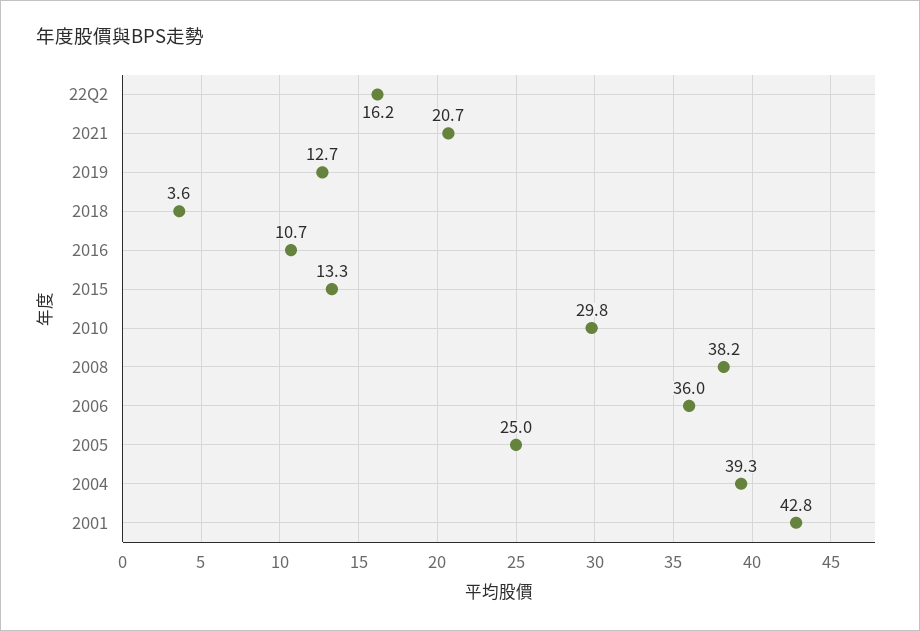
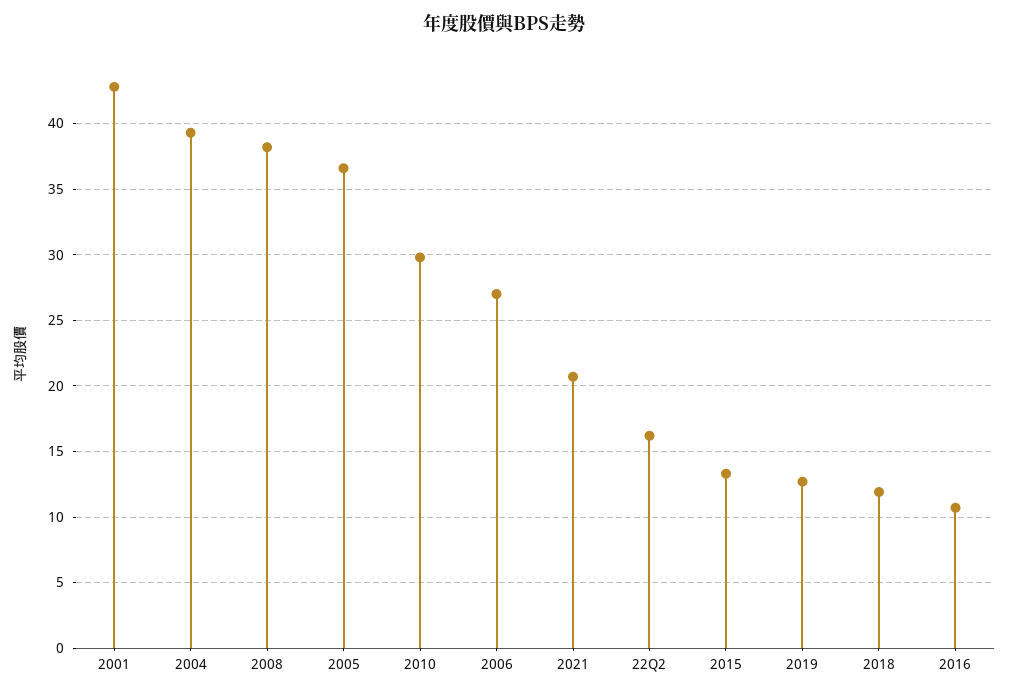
2018: 3.6 -> 12
2006: 36 -> 27
2005: 25 -> 36.5

